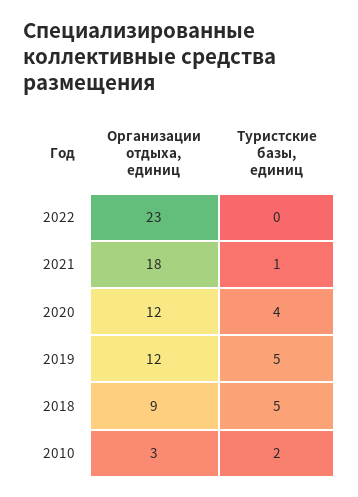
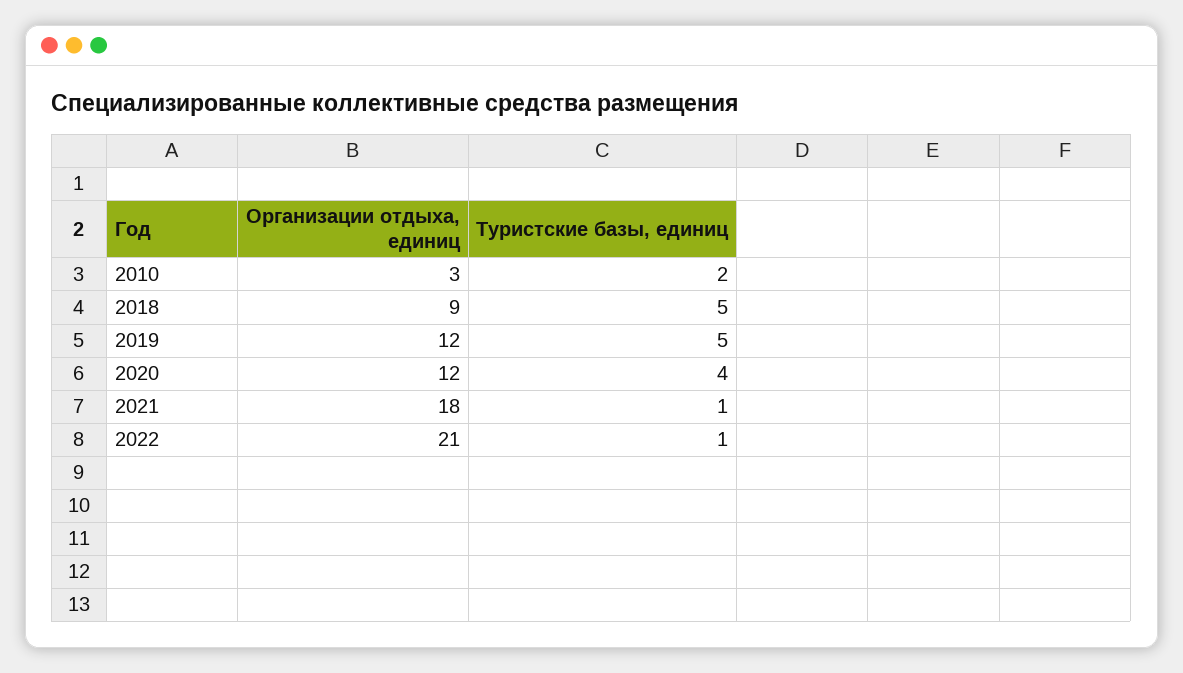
Организации отдыха, единиц, 2022: 23 -> 21
Туристские базы, единиц, 2022: 0 -> 1

